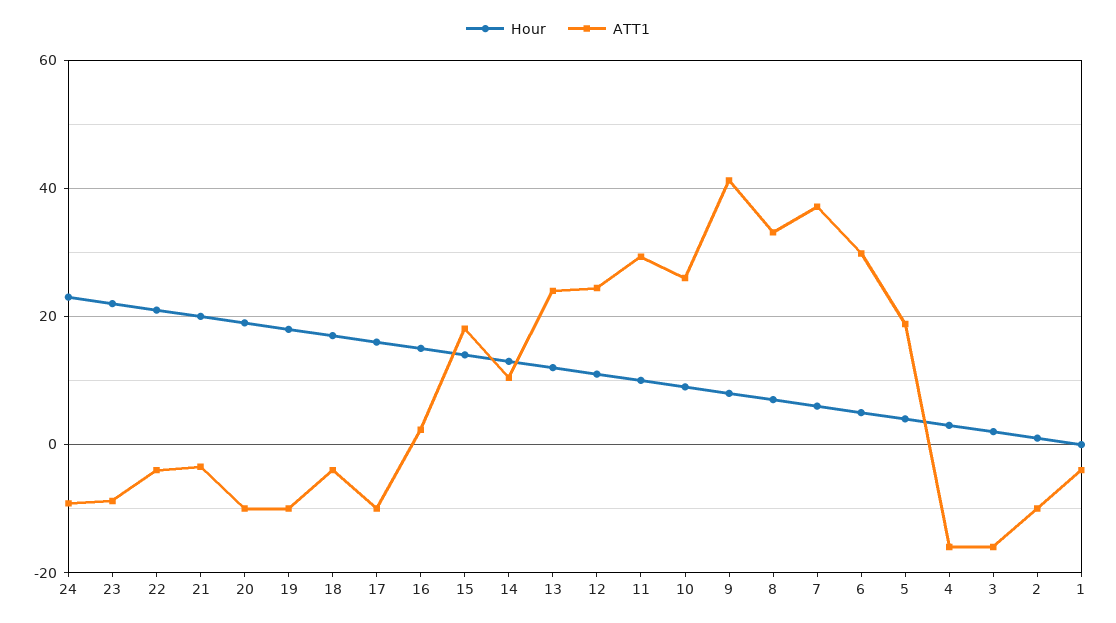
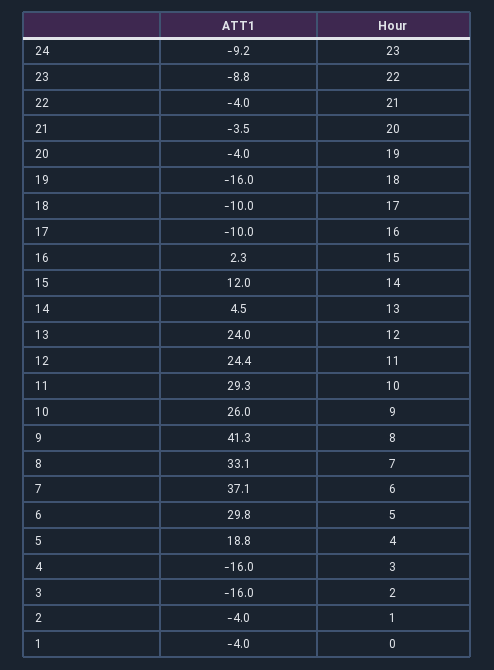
ATT1, 20: -10 -> -4
ATT1, 19: -10 -> -16
ATT1, 18: -4 -> -10
ATT1, 15: 18 -> 12
ATT1, 14: 10 -> 4.5
ATT1, 2: -10 -> -4

